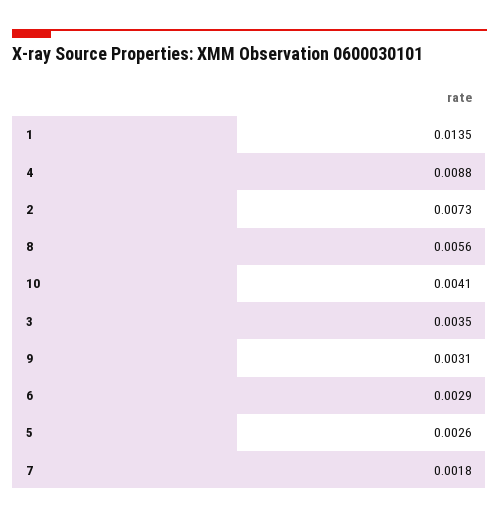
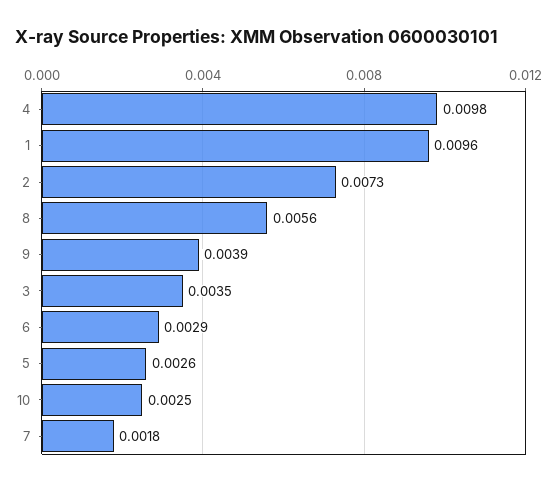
1: 0.0135 -> 0.0096
4: 0.0088 -> 0.0098
10: 0.0041 -> 0.0025
9: 0.0031 -> 0.0039

